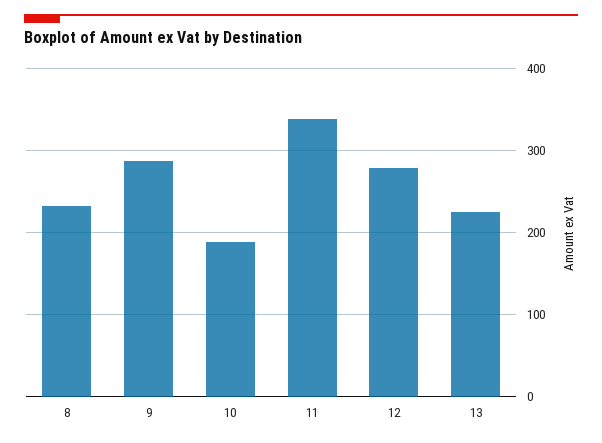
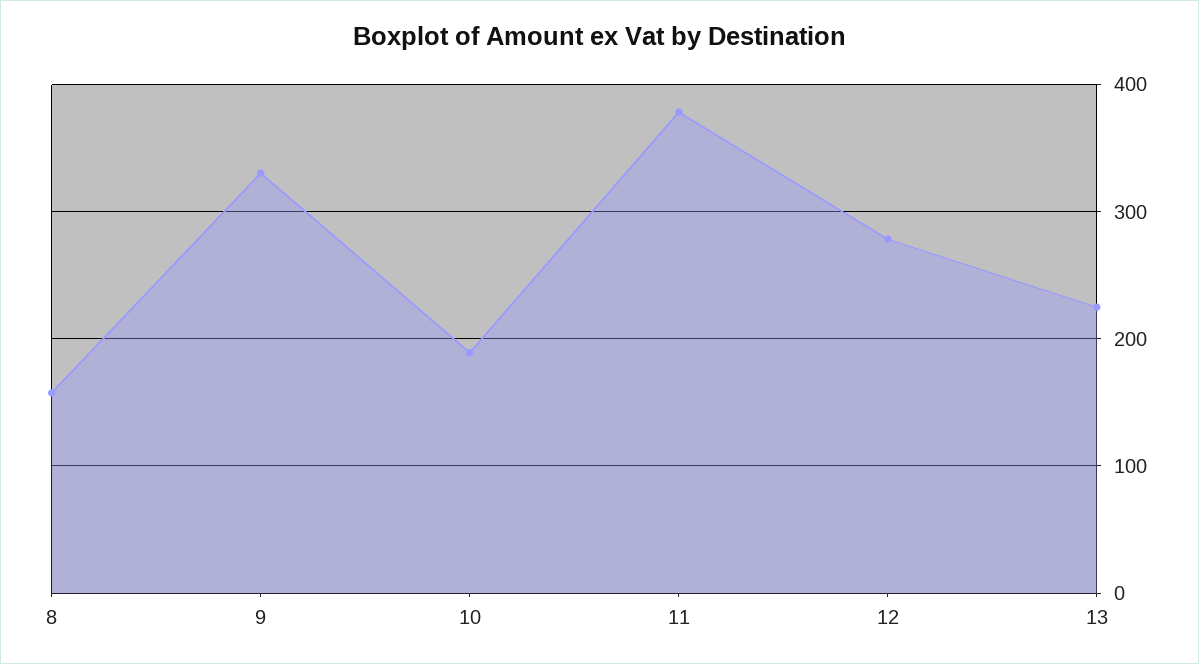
8: 230 -> 160
9: 290 -> 330
11: 340 -> 380

